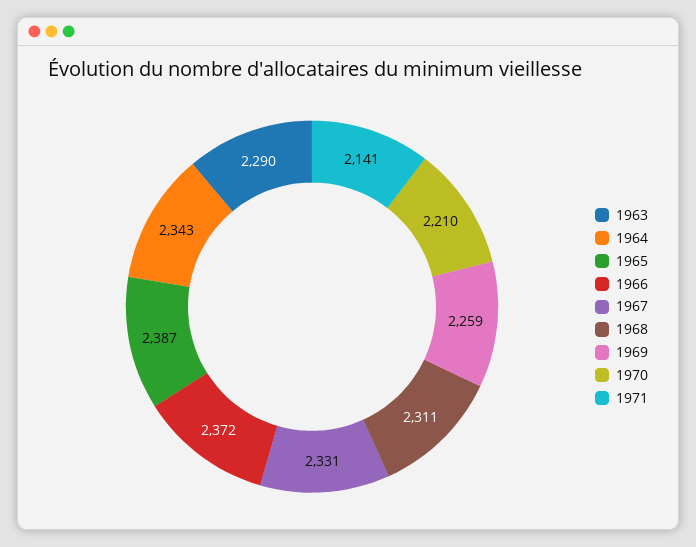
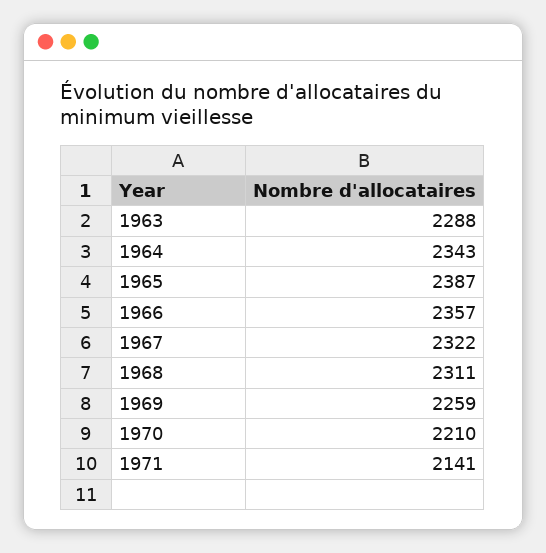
1963: 2290 -> 2288
1966: 2372 -> 2357
1967: 2331 -> 2322

